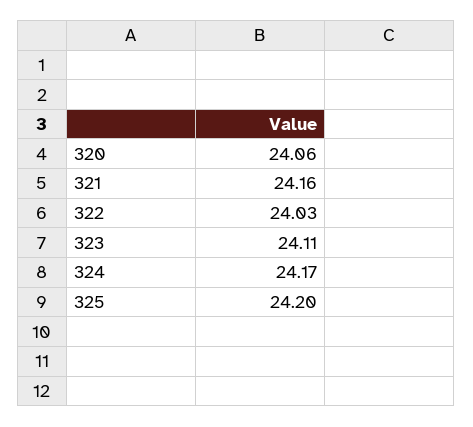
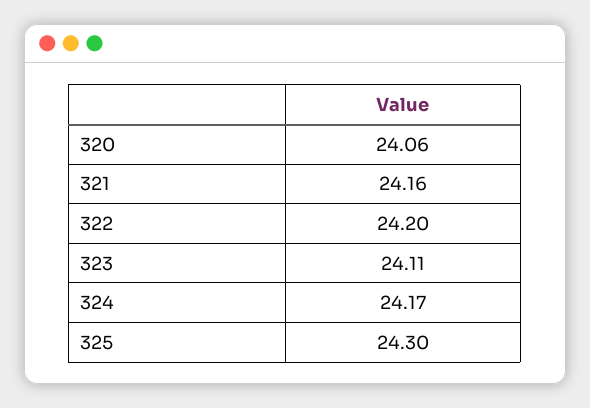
322: 24.03 -> 24.2
325: 24.2 -> 24.3

